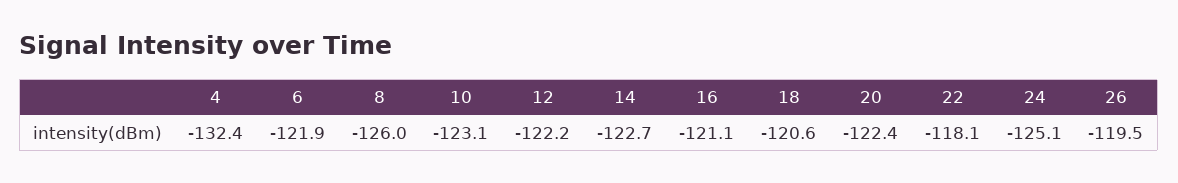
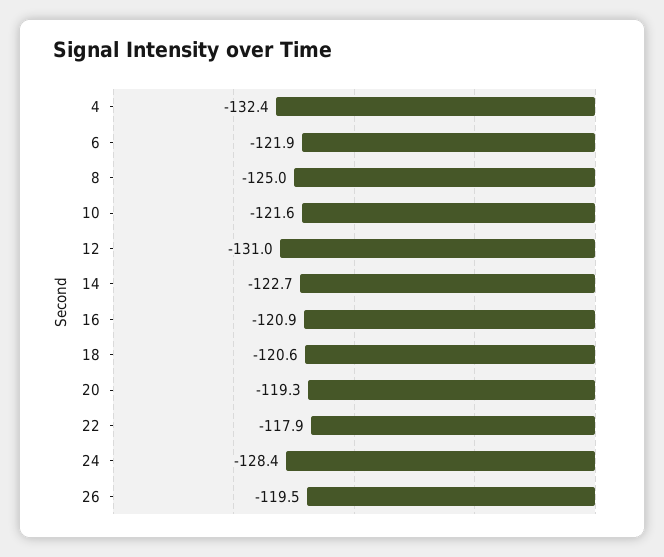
8: -126 -> -125
10: -123.1 -> -121.6
12: -122.2 -> -131
16: -121.1 -> -120.9
20: -122.4 -> -119.3
22: -118.1 -> -117.9
24: -125.1 -> -128.4

